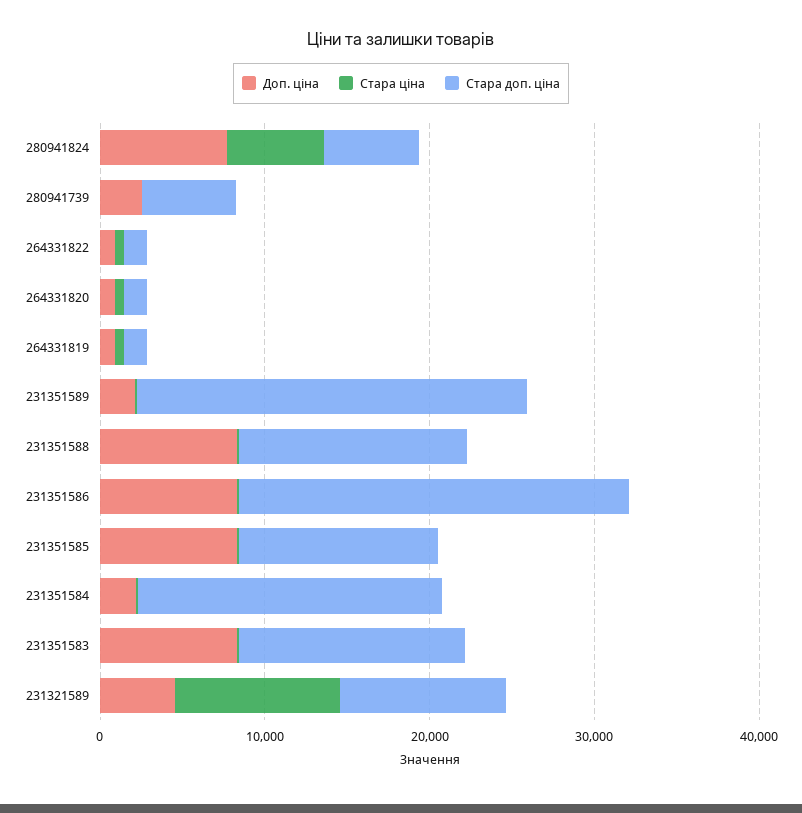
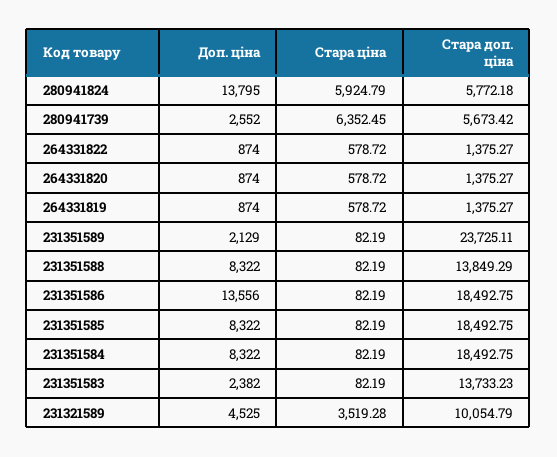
Доп. ціна, 280941824: 8000 -> 13795
Стара ціна, 280941739: 0 -> 6352.45
Доп. ціна, 231351586: 8000 -> 13556
Стара доп. ціна, 231351586: 24000 -> 18492.75
Стара доп. ціна, 231351585: 12000 -> 18492.75
Доп. ціна, 231351584: 2000 -> 8322
Доп. ціна, 231351583: 8000 -> 2382
Стара ціна, 231321589: 10000 -> 3519.28

